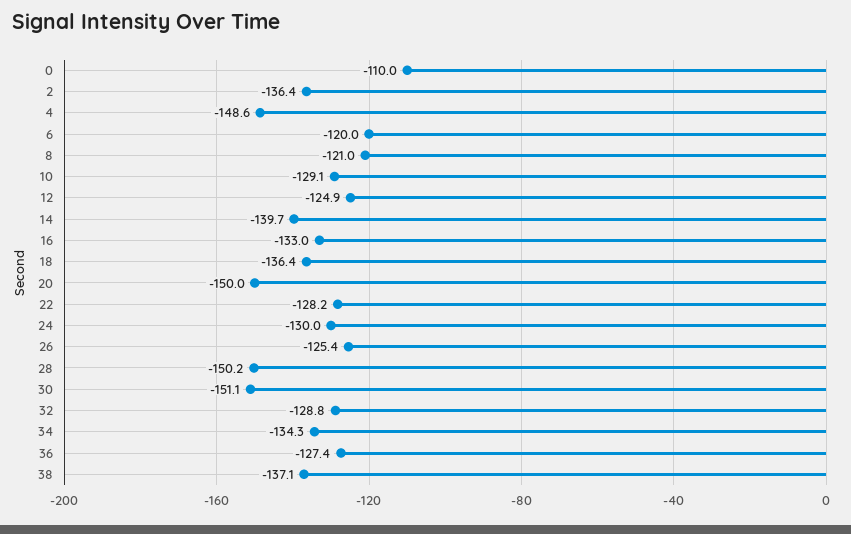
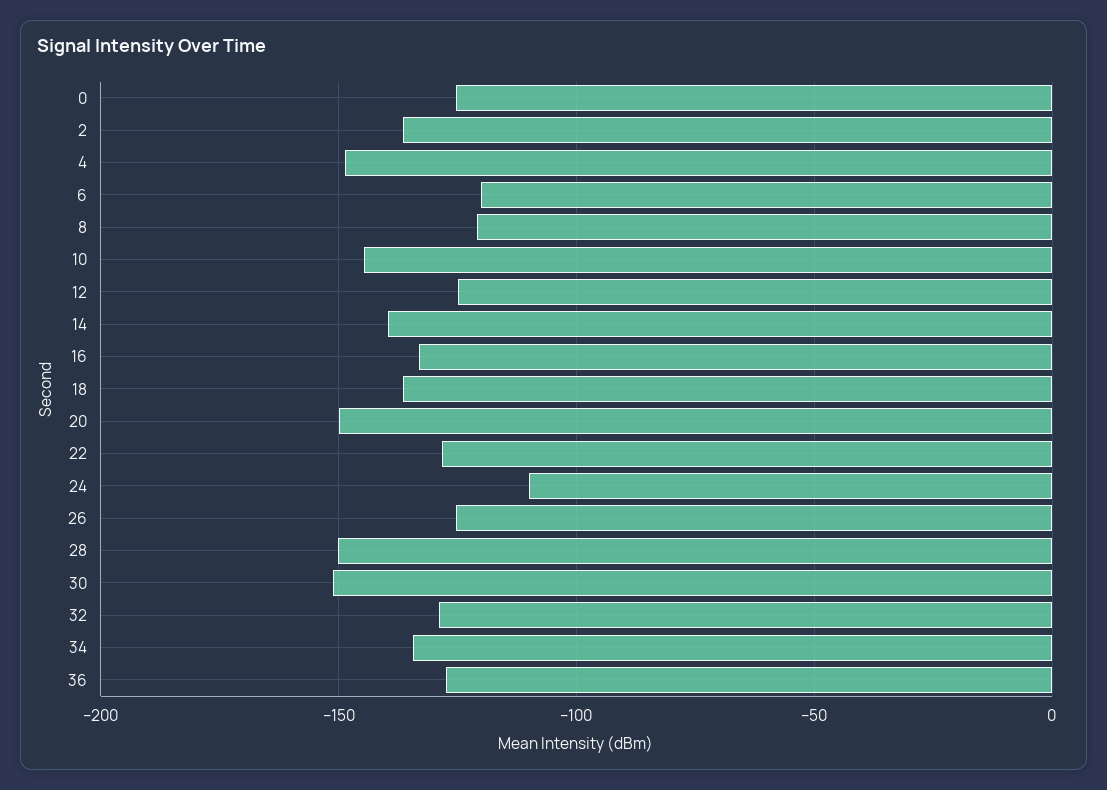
0: -110 -> -125
10: -129.1 -> -145
24: -130 -> -110
38: -137.1 -> none

